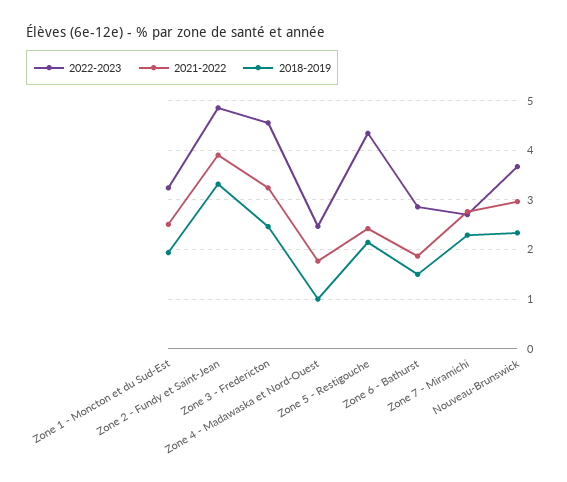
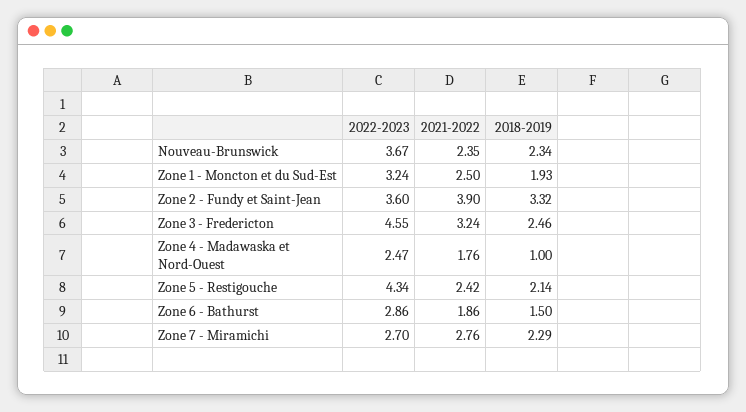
2022-2023, Zone 2 - Fundy et Saint-Jean: 4.8 -> 3.6
2021-2022, Nouveau-Brunswick: 3 -> 2.35

